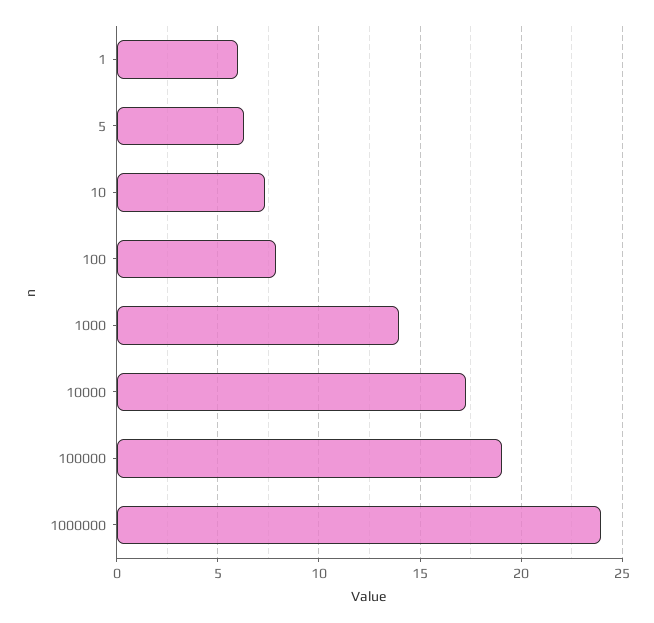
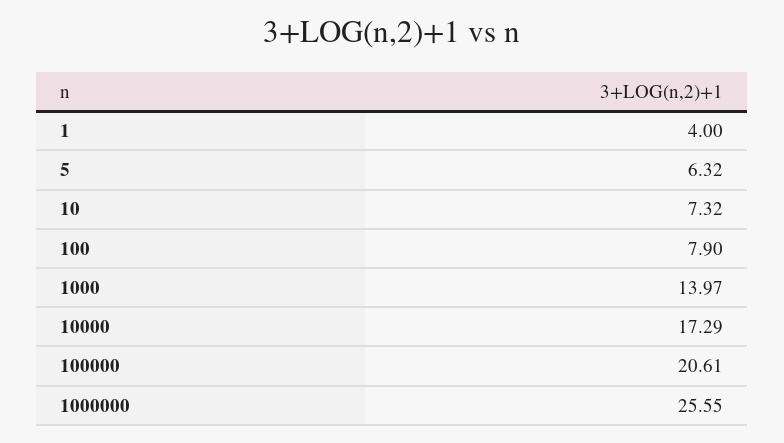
1: 6 -> 4
100000: 19 -> 20.61
1000000: 24 -> 25.55

